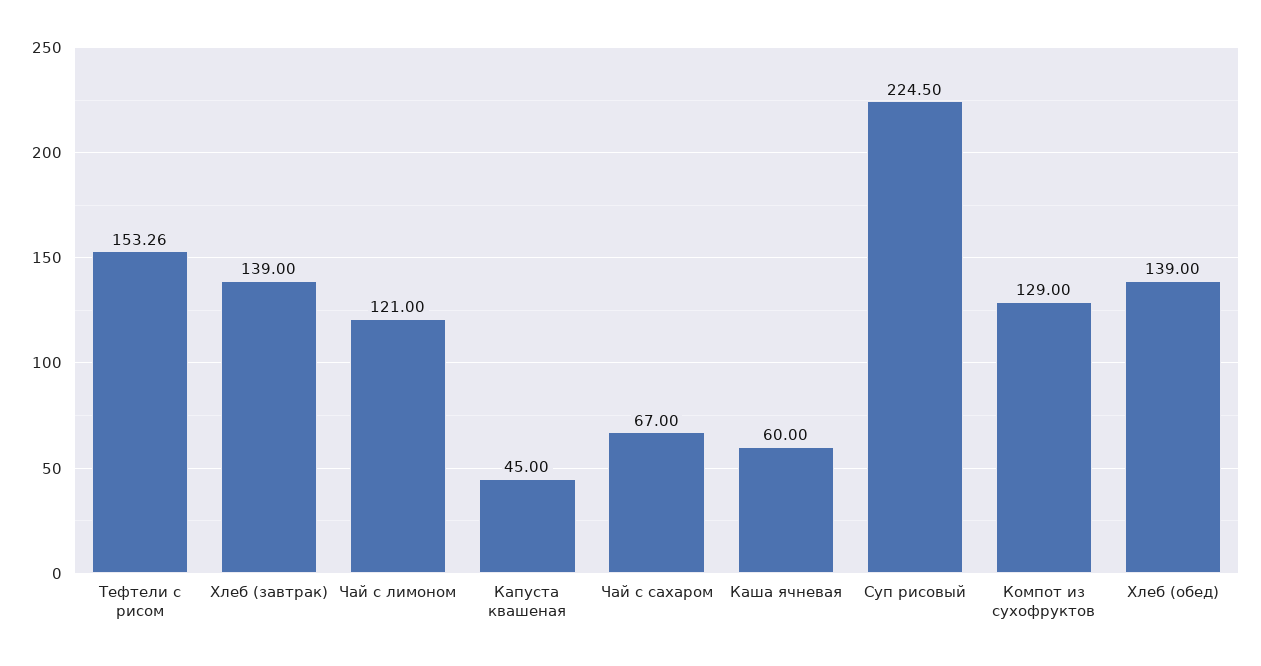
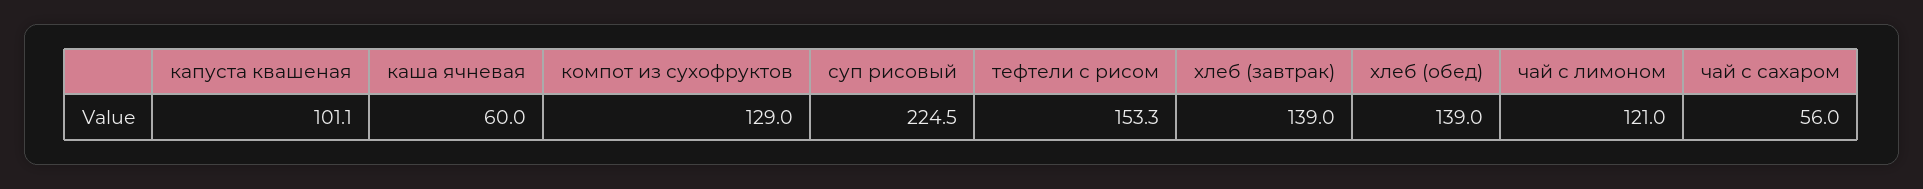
Капуста квашеная: 45 -> 101.1
Чай с сахаром: 67 -> 56

